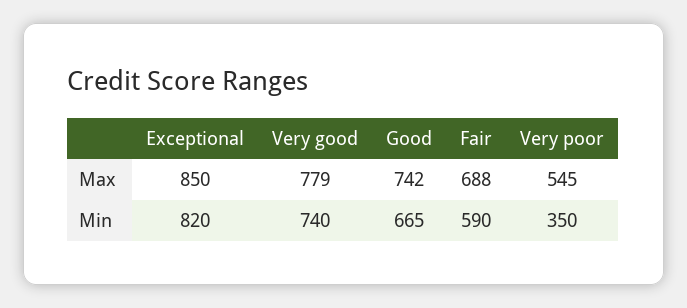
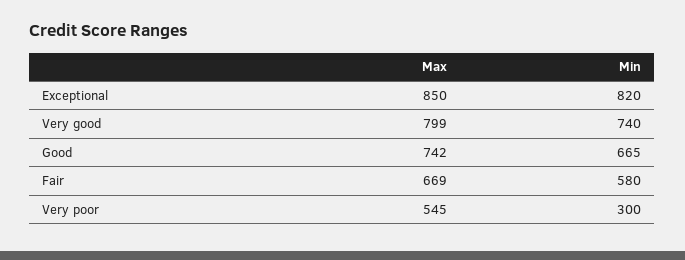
Very good, Max: 779 -> 799
Fair, Max: 688 -> 669
Fair, Min: 590 -> 580
Very poor, Min: 350 -> 300

